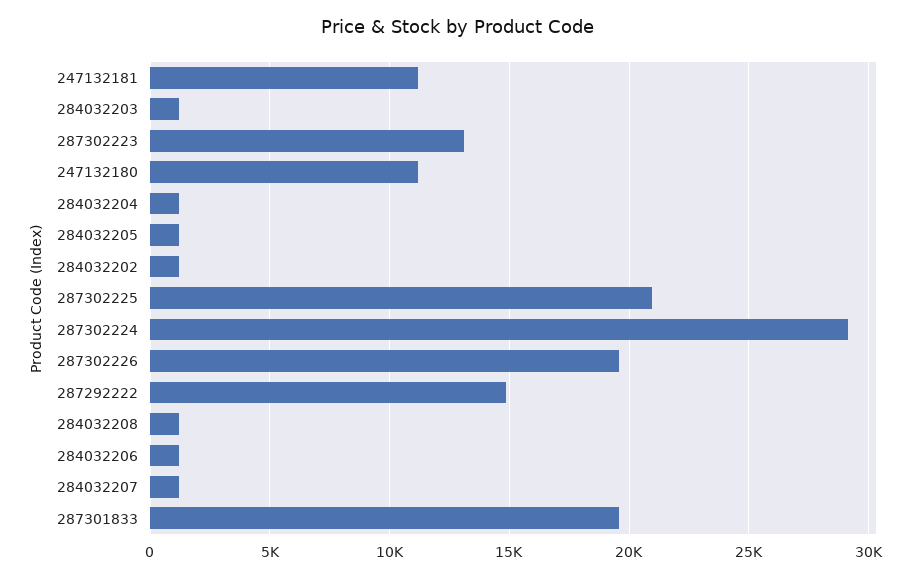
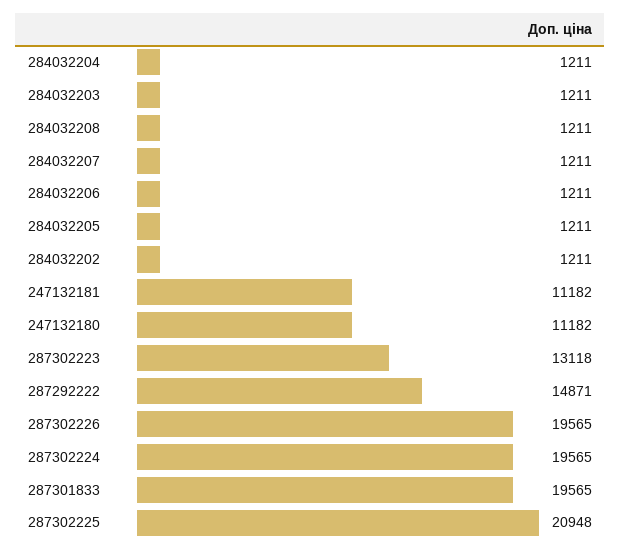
287302224: 29000 -> 19565

